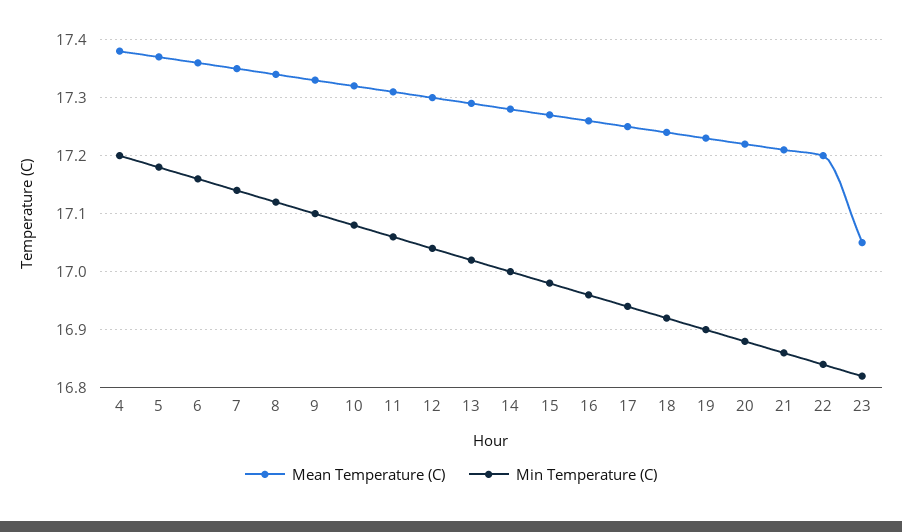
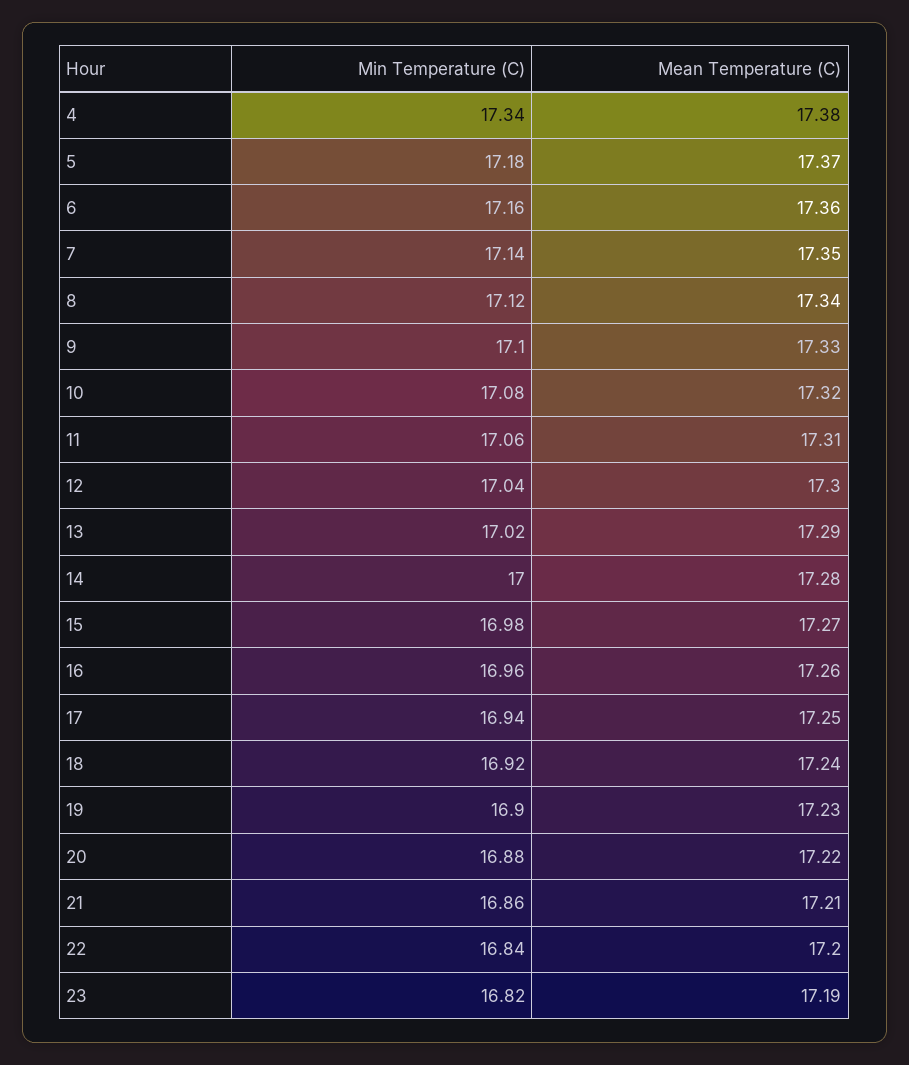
Min Temperature (C), 4: 17.2 -> 17.34
Mean Temperature (C), 23: 17.05 -> 17.19

